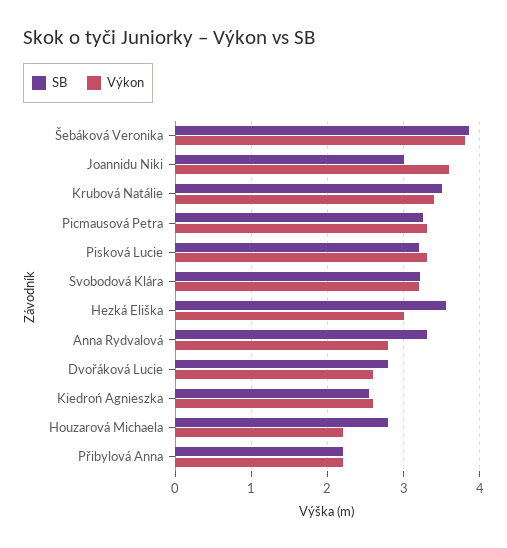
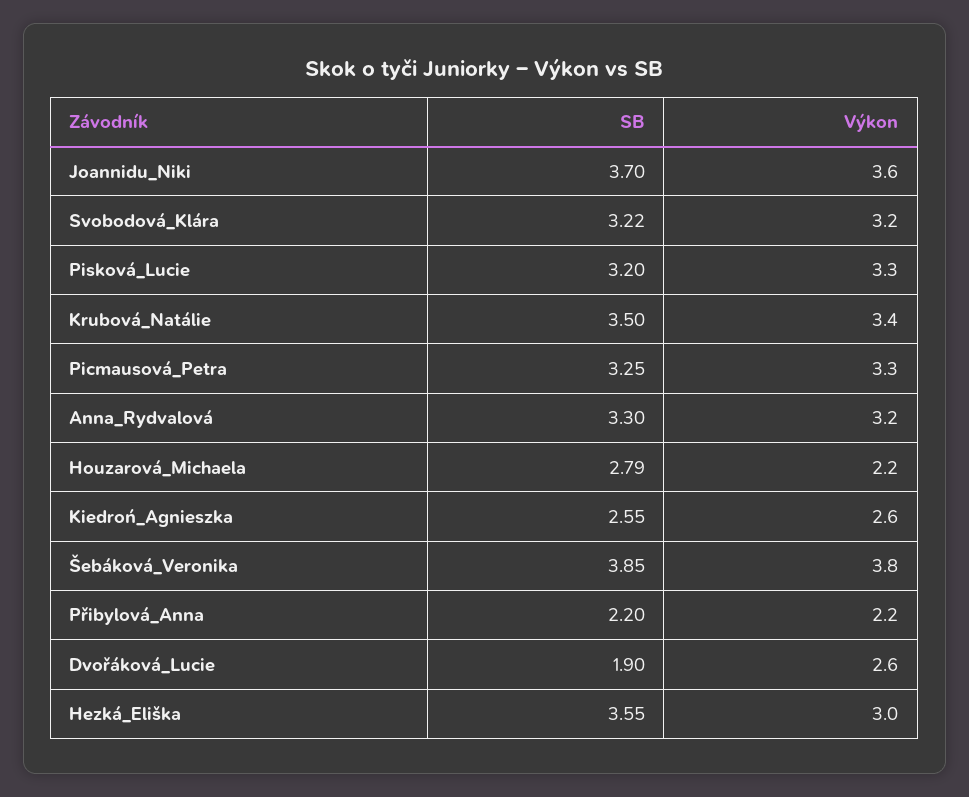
SB, Joannidu Niki: 3 -> 3.7
Výkon, Anna Rydvalová: 2.8 -> 3.2
SB, Dvořáková Lucie: 2.8 -> 1.9

